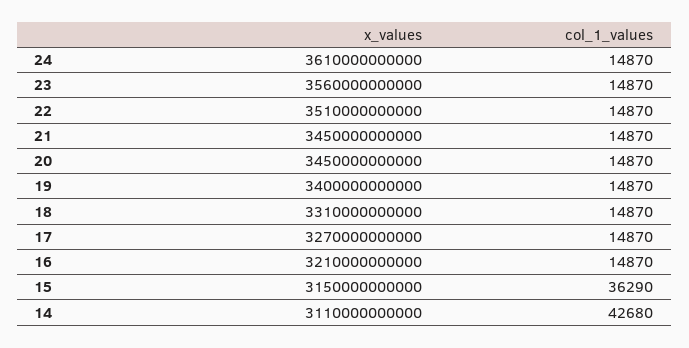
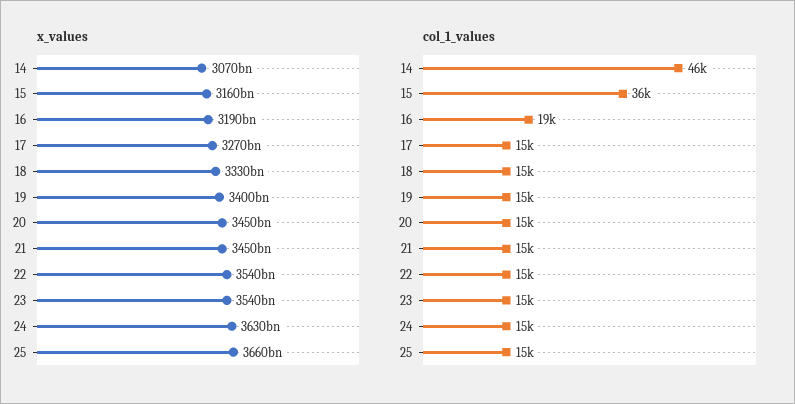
x_values, 24: 3610000000000 -> 3630000000000
x_values, 23: 3560000000000 -> 3540000000000
x_values, 22: 3510000000000 -> 3540000000000
x_values, 18: 3310000000000 -> 3330000000000
x_values, 16: 3210000000000 -> 3190000000000
col_1_values, 16: 14870 -> 19000
x_values, 15: 3150000000000 -> 3160000000000
x_values, 14: 3110000000000 -> 3070000000000
col_1_values, 14: 42680 -> 46000
x_values, 25: none -> 3660000000000
col_1_values, 25: none -> 15000

